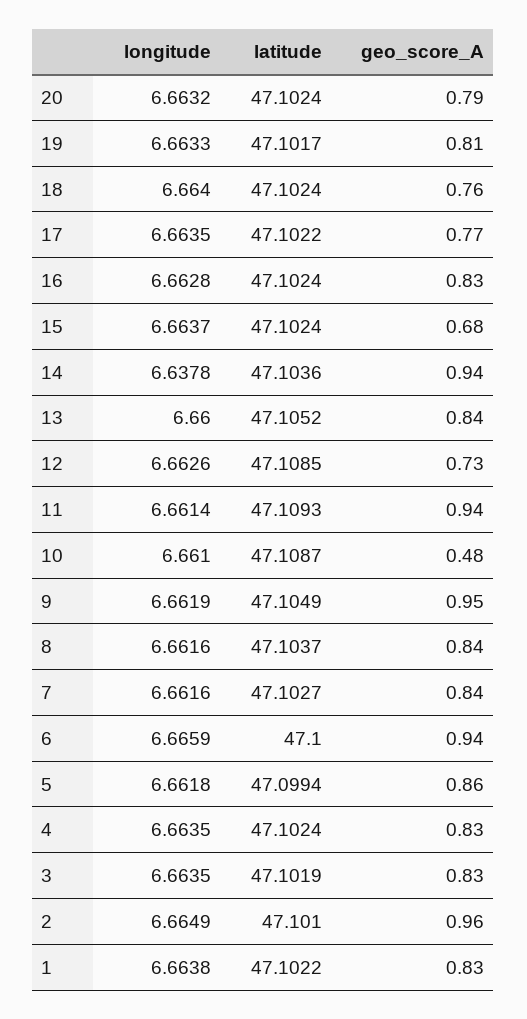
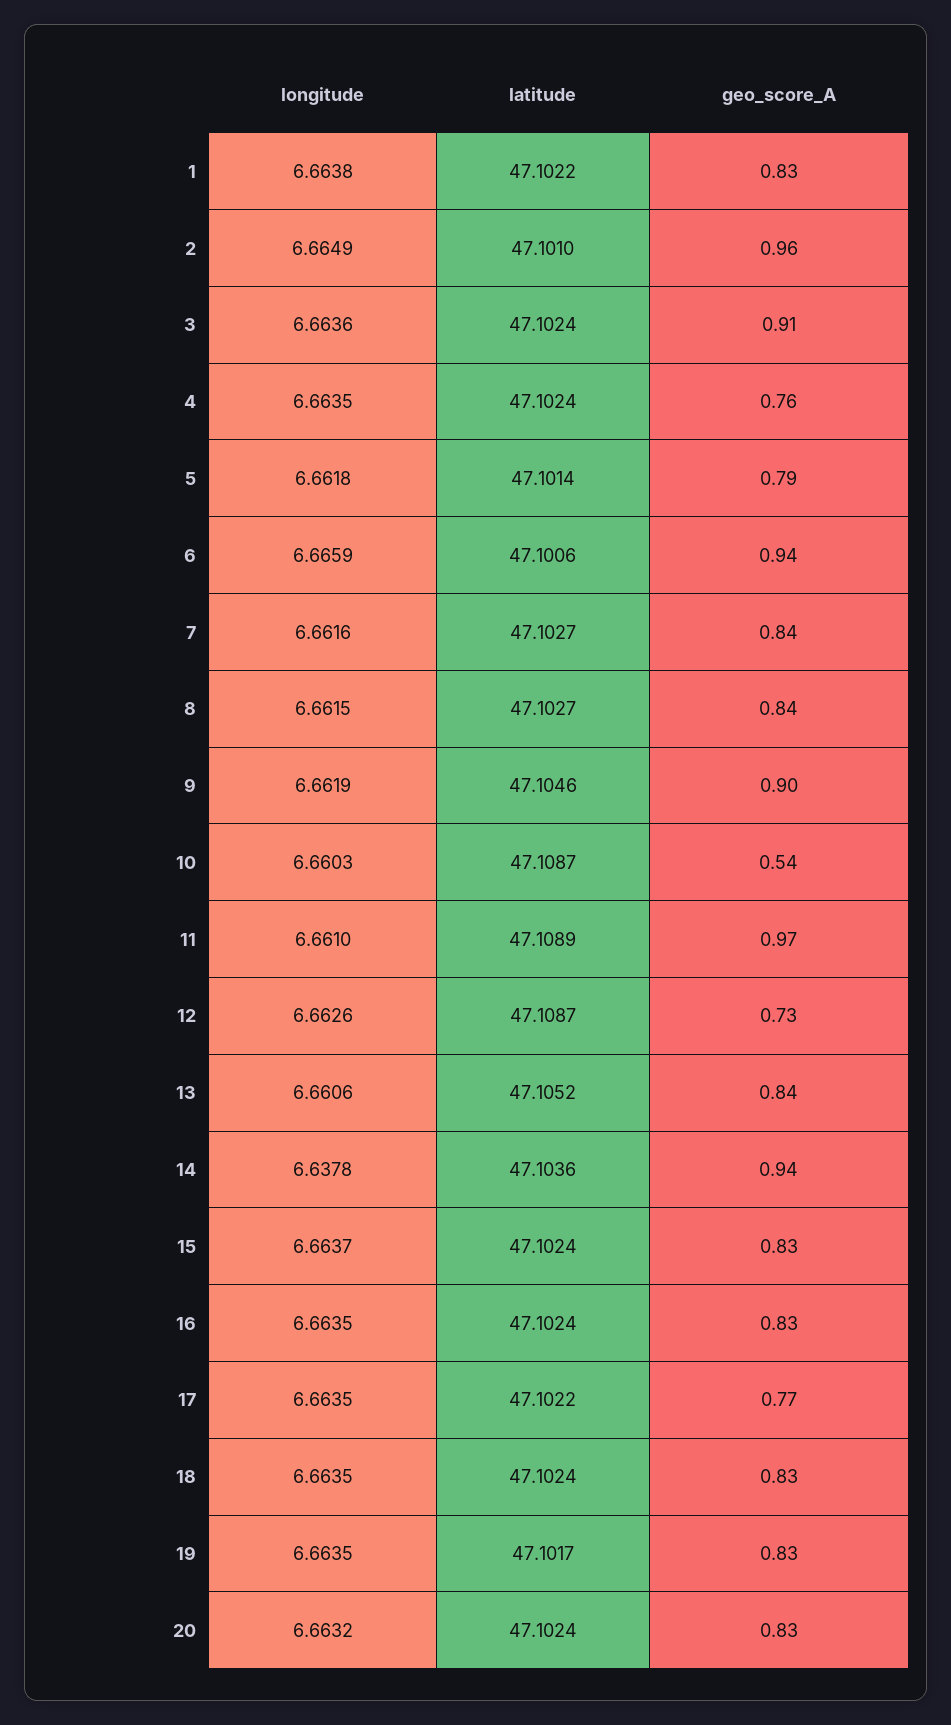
geo_score_A, 20: 0.79 -> 0.83
longitude, 19: 6.6633 -> 6.6635
geo_score_A, 19: 0.81 -> 0.83
longitude, 18: 6.664 -> 6.6635
geo_score_A, 18: 0.76 -> 0.83
longitude, 16: 6.6628 -> 6.6635
geo_score_A, 15: 0.68 -> 0.83
longitude, 13: 6.66 -> 6.6606
latitude, 12: 47.1085 -> 47.1087
longitude, 11: 6.6614 -> 6.661
latitude, 11: 47.1093 -> 47.1089
geo_score_A, 11: 0.94 -> 0.97
longitude, 10: 6.661 -> 6.6603
geo_score_A, 10: 0.48 -> 0.54
latitude, 9: 47.1049 -> 47.1046
geo_score_A, 9: 0.95 -> 0.9
longitude, 8: 6.6616 -> 6.6615
latitude, 8: 47.1037 -> 47.1027
latitude, 6: 47.1 -> 47.1006
latitude, 5: 47.0994 -> 47.1014
geo_score_A, 5: 0.86 -> 0.79
geo_score_A, 4: 0.83 -> 0.76
longitude, 3: 6.6635 -> 6.6636
latitude, 3: 47.1019 -> 47.1024
geo_score_A, 3: 0.83 -> 0.91

